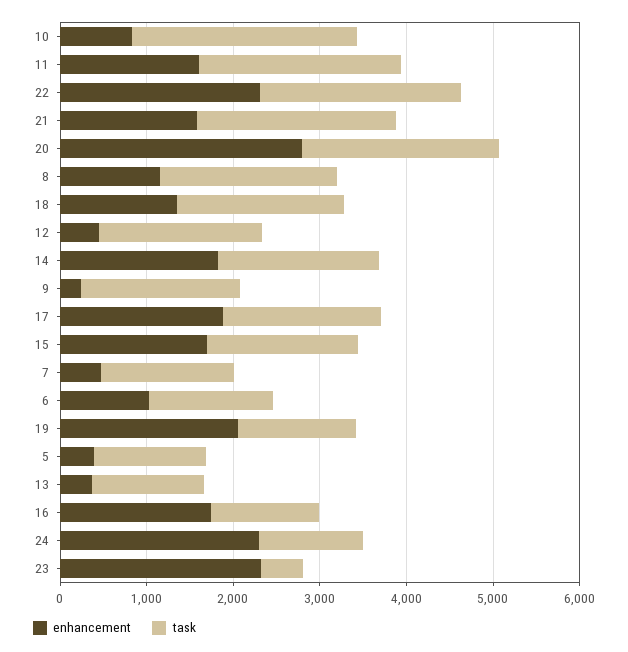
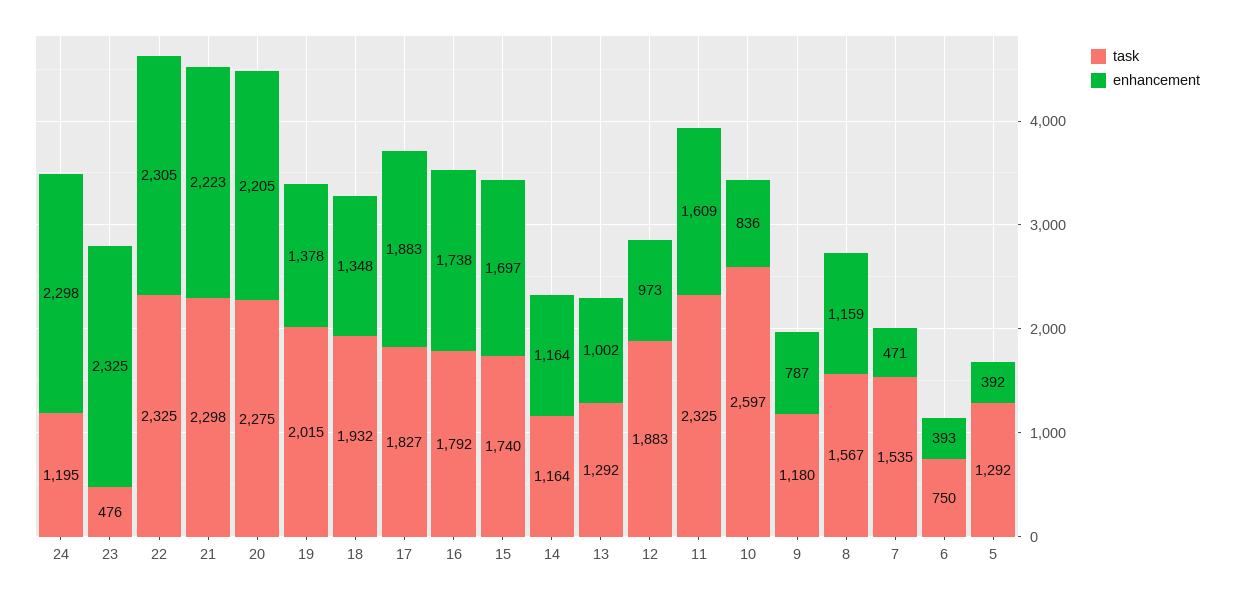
enhancement, 21: 1600 -> 2223
enhancement, 20: 2800 -> 2205
task, 8: 2000 -> 1567
enhancement, 12: 400 -> 973
enhancement, 14: 1800 -> 1164
task, 14: 1800 -> 1164
enhancement, 9: 200 -> 787
task, 9: 1800 -> 1180
enhancement, 6: 1000 -> 393
task, 6: 1400 -> 750
enhancement, 19: 2000 -> 1378
task, 19: 1400 -> 2015
enhancement, 13: 400 -> 1002
task, 16: 1200 -> 1792

